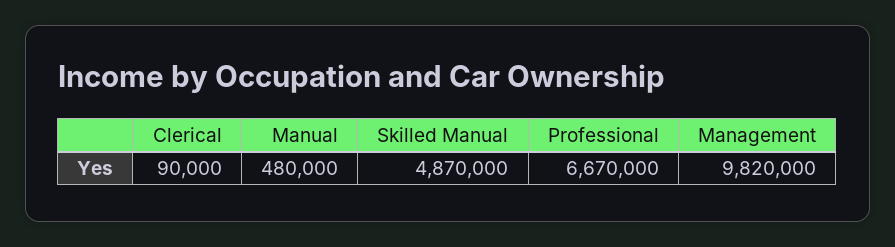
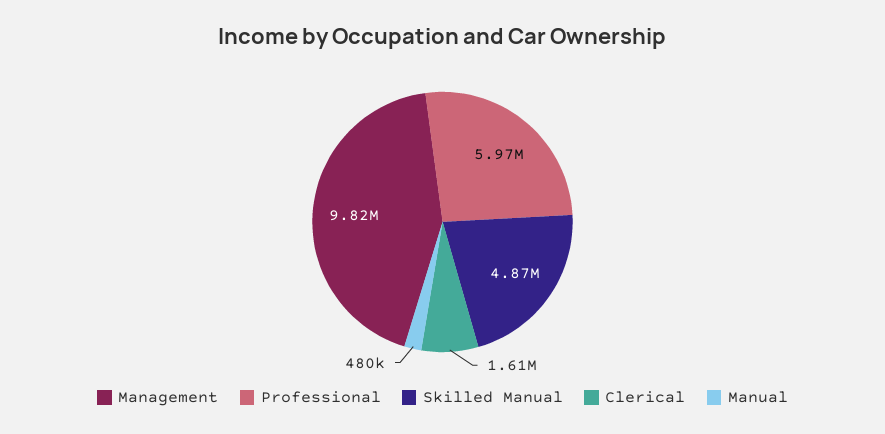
Clerical: 90000 -> 1610000
Professional: 6670000 -> 5970000

